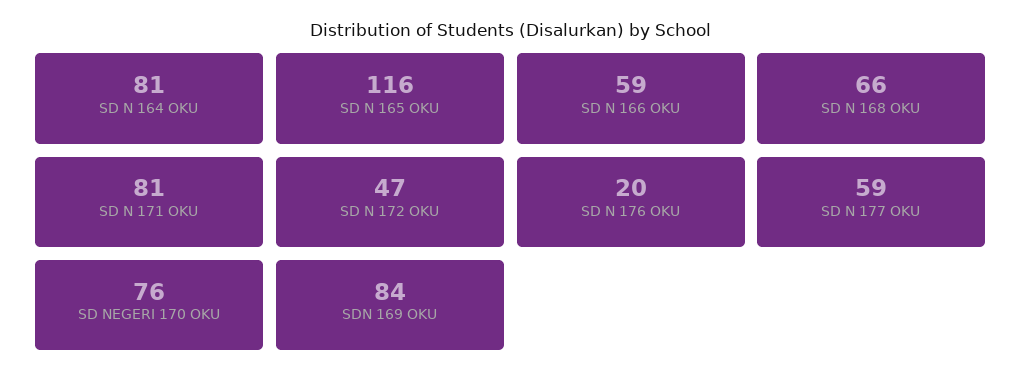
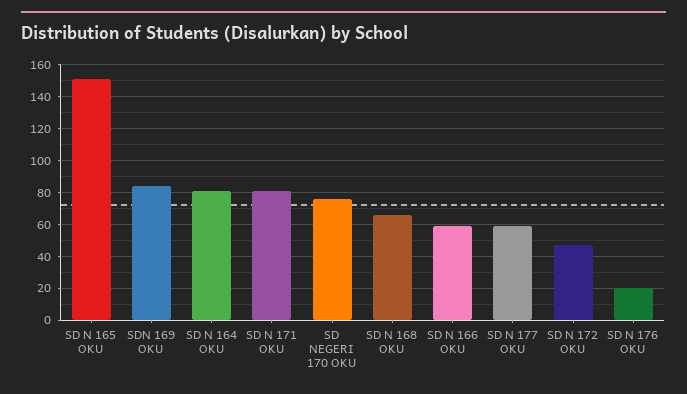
SD N 165 OKU: 116 -> 150

